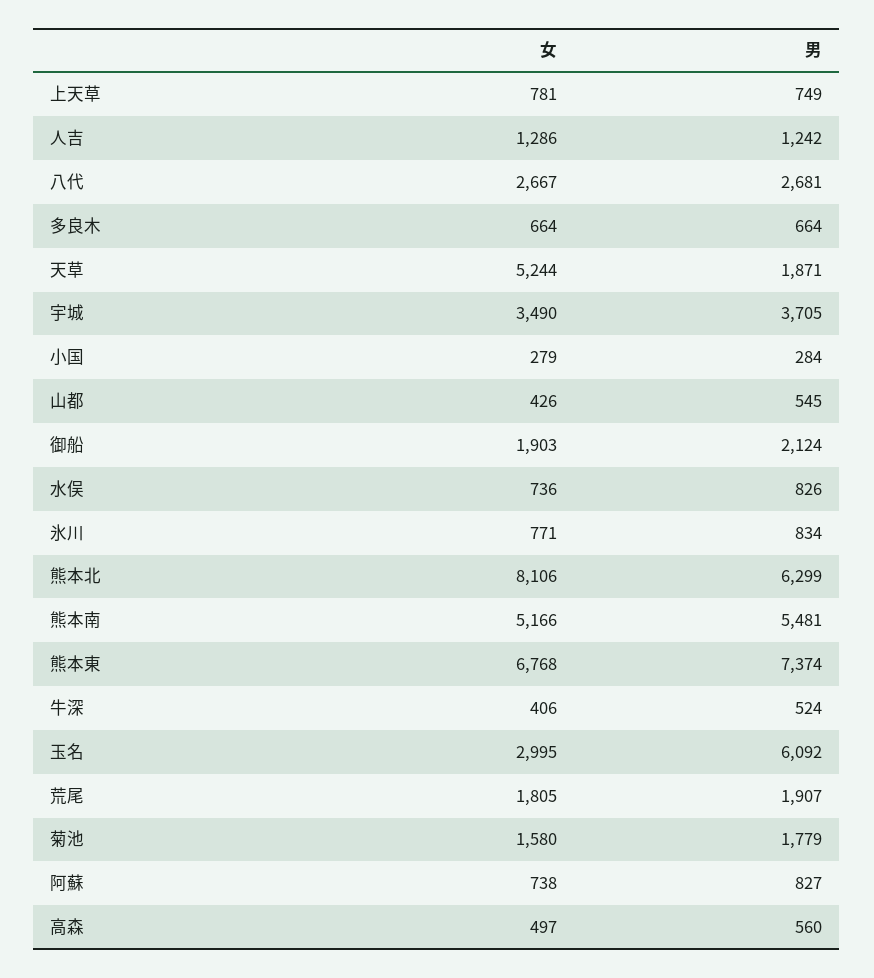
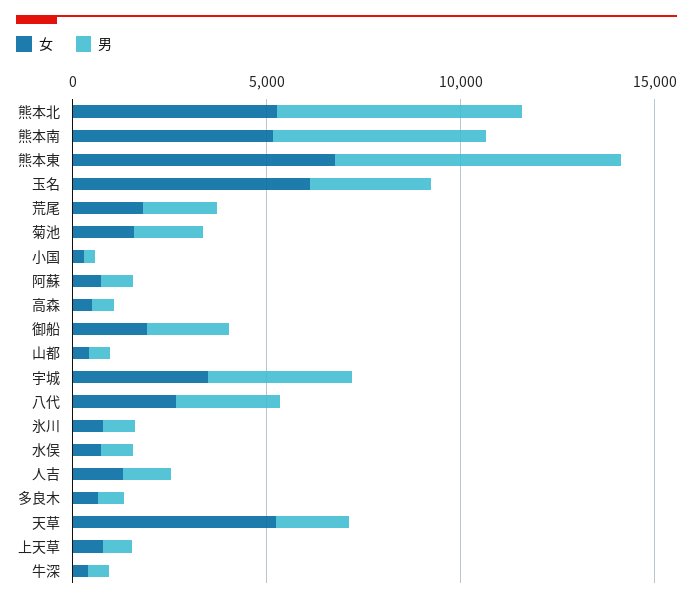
女, 熊本北: 8106 -> 5000
女, 玉名: 2995 -> 6000
男, 玉名: 6092 -> 3000

